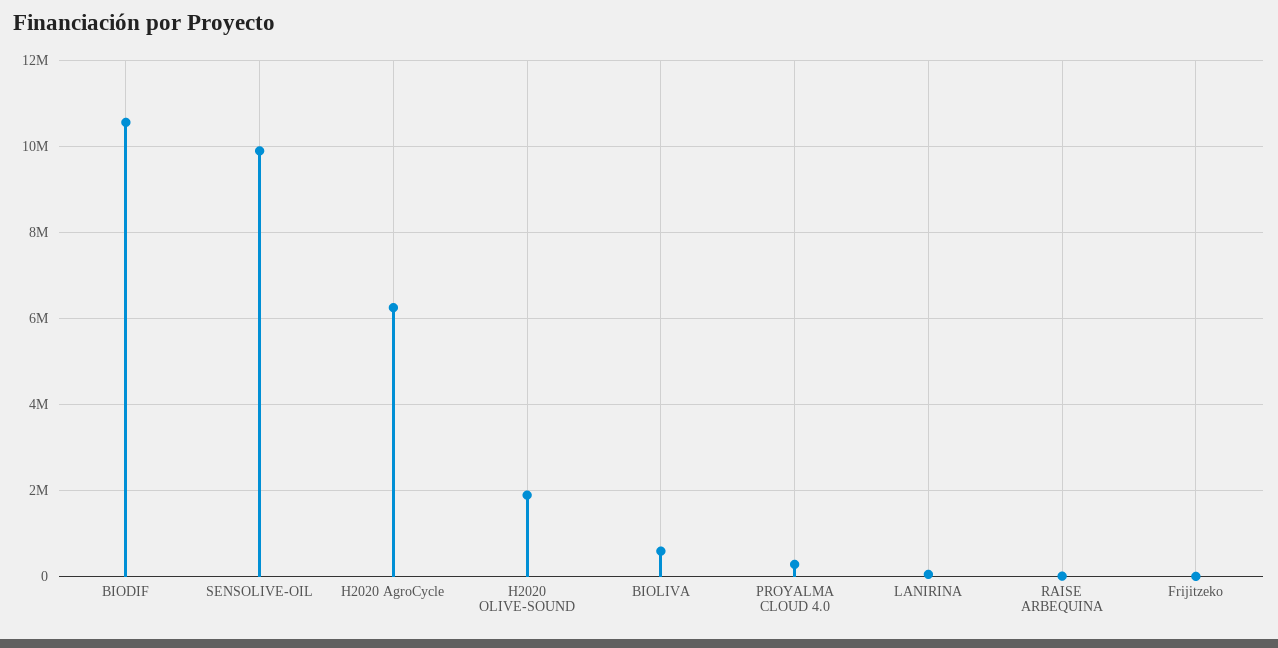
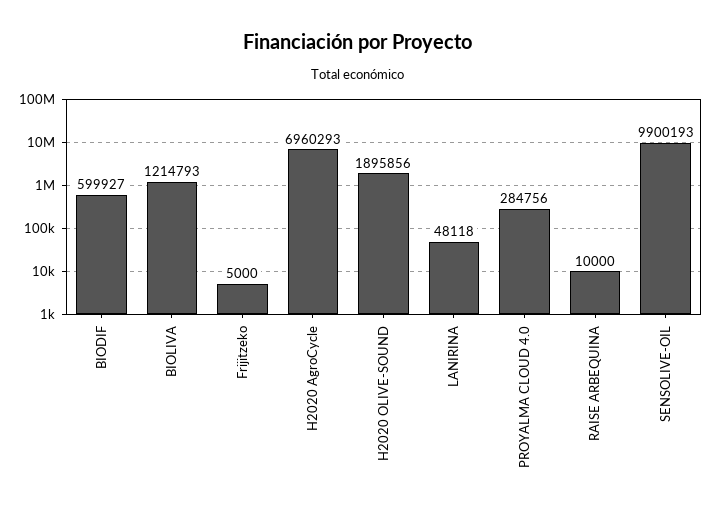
BIODIF: 10600000 -> 599927
H2020 AgroCycle: 6200000 -> 6960293
BIOLIVA: 600000 -> 1214793

